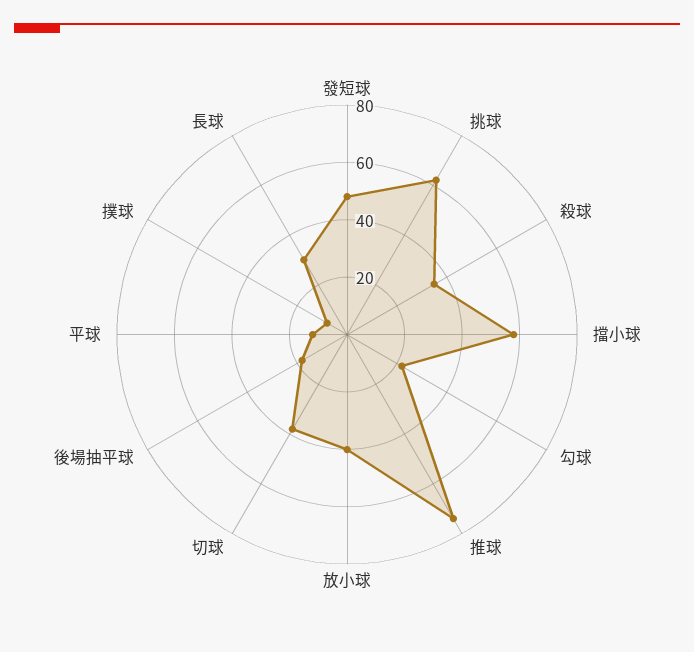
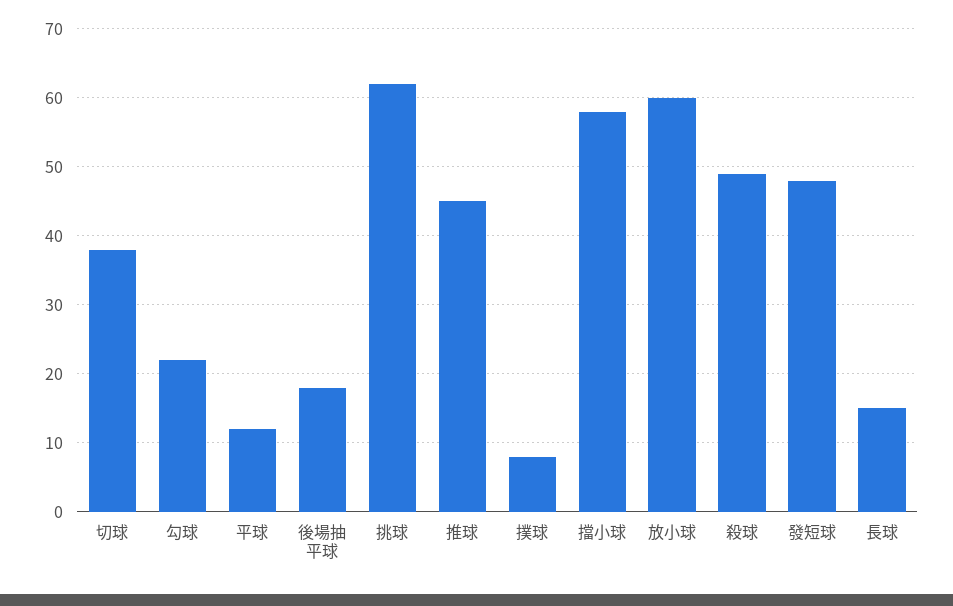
殺球: 35 -> 49
推球: 75 -> 45
放小球: 40 -> 60
長球: 30 -> 15

